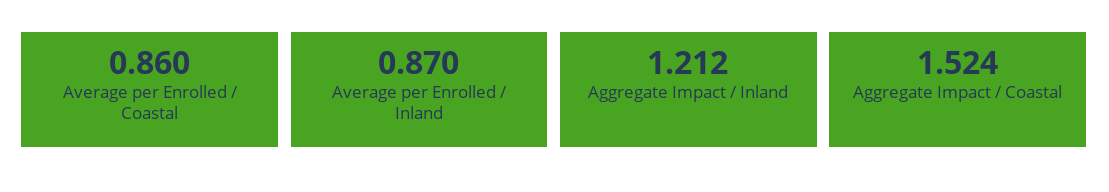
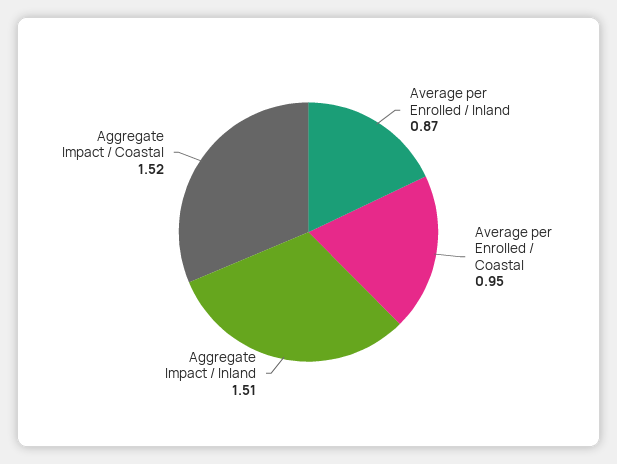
Average per Enrolled / Coastal: 0.86 -> 0.95
Aggregate Impact / Inland: 1.212 -> 1.51

